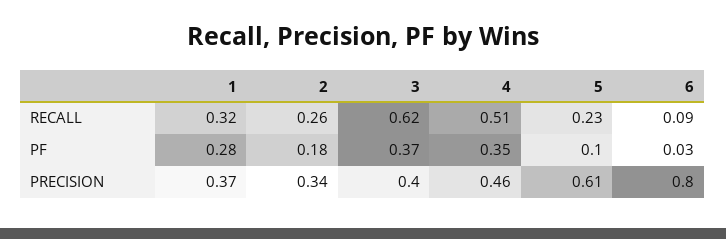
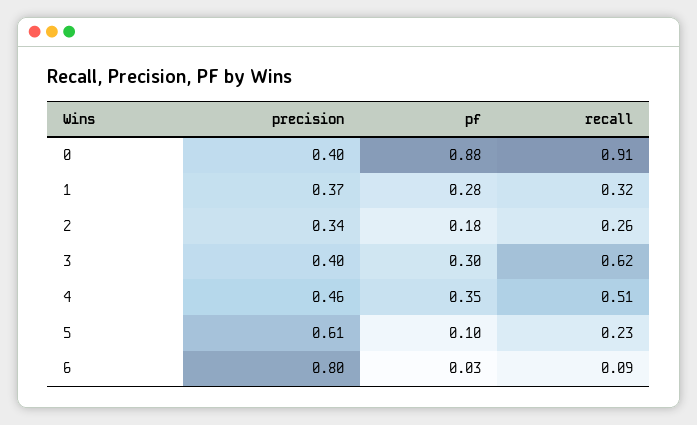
3, PF: 0.37 -> 0.3
0, PRECISION: none -> 0.4
0, PF: none -> 0.88
0, RECALL: none -> 0.91

